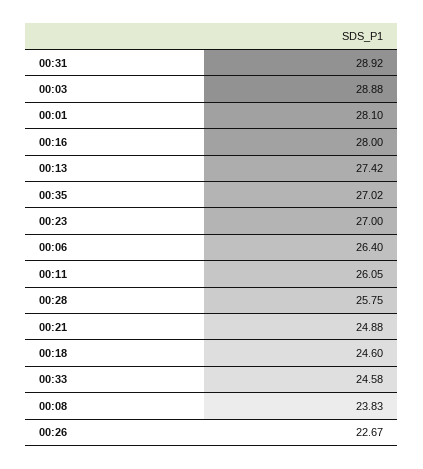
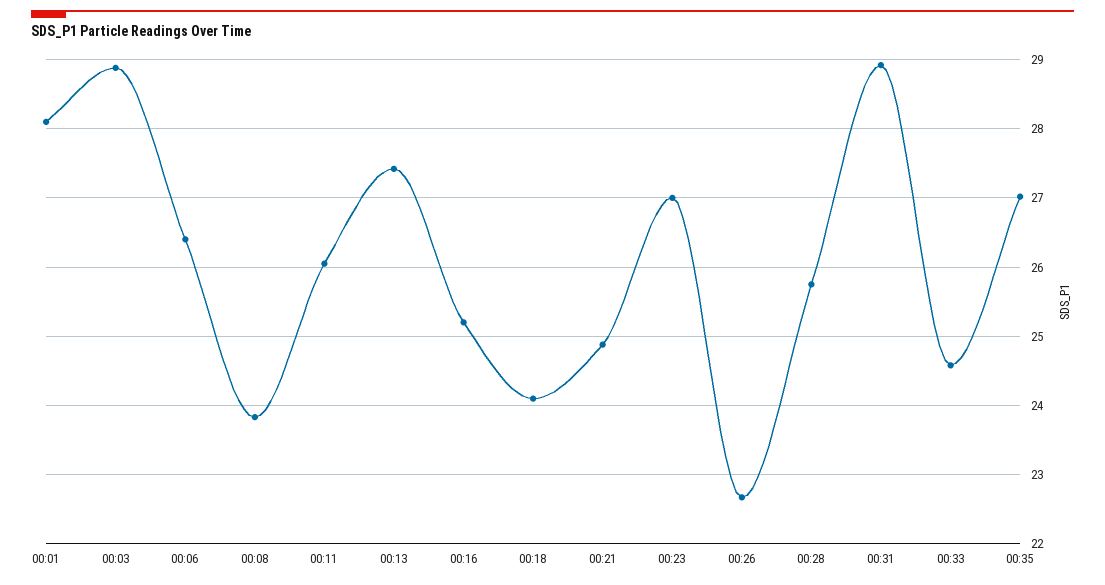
00:16: 28 -> 25.2
00:18: 24.6 -> 24.1

